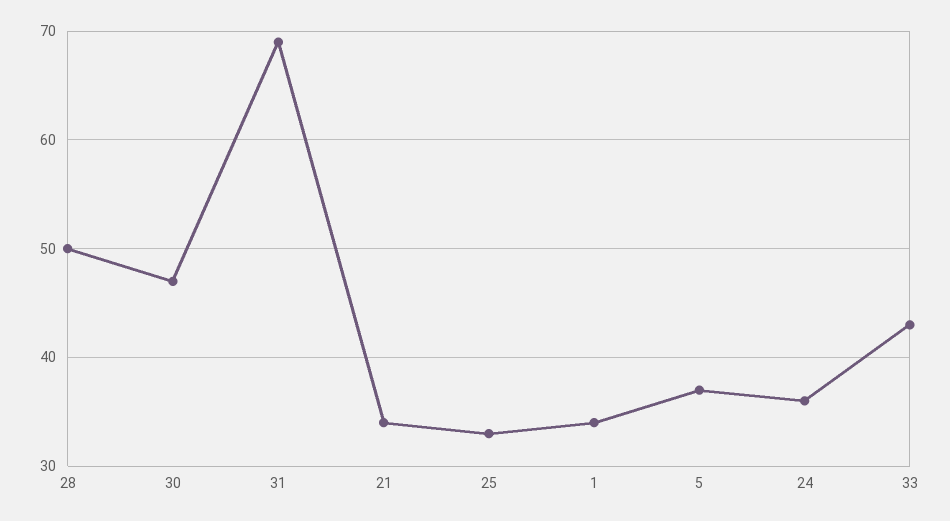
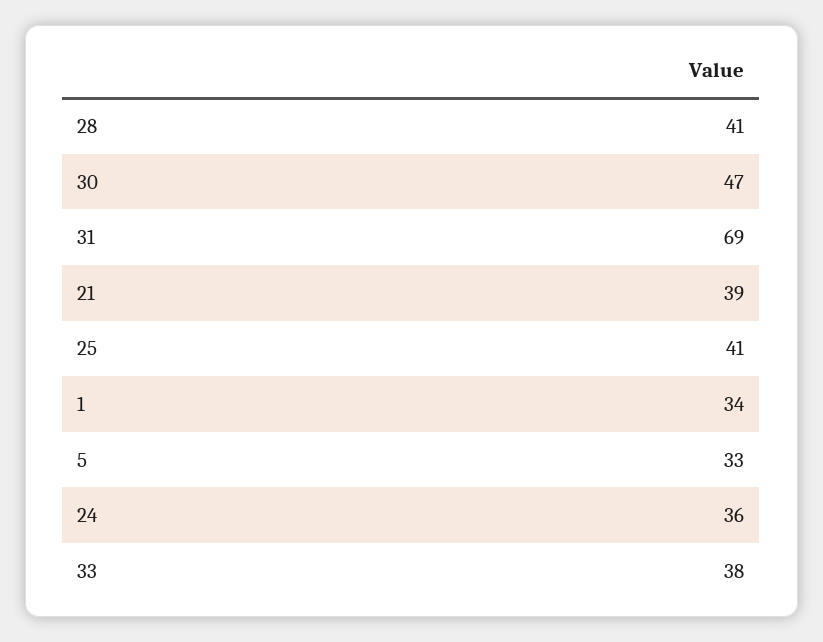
28: 50 -> 41
21: 34 -> 39
25: 33 -> 41
5: 37 -> 33
33: 43 -> 38

